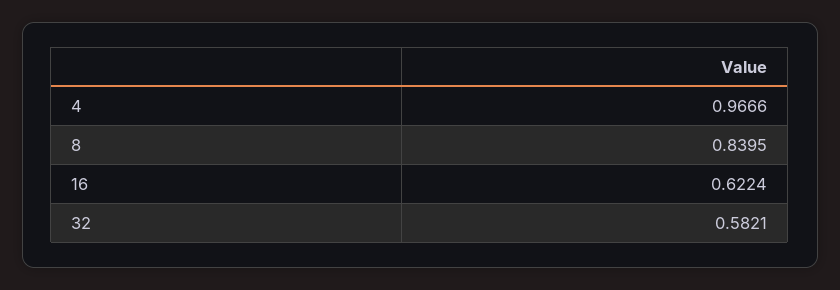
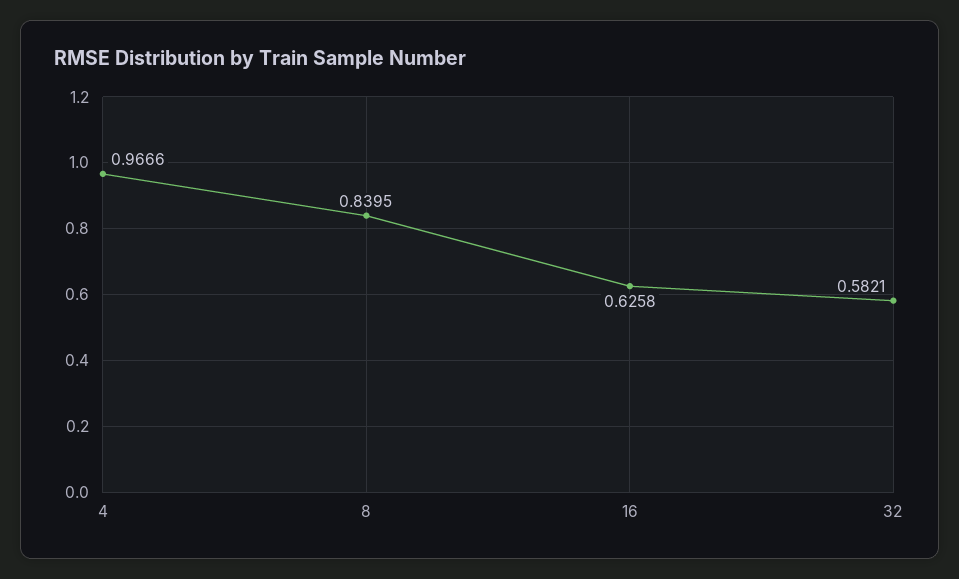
16: 0.6224 -> 0.6258

